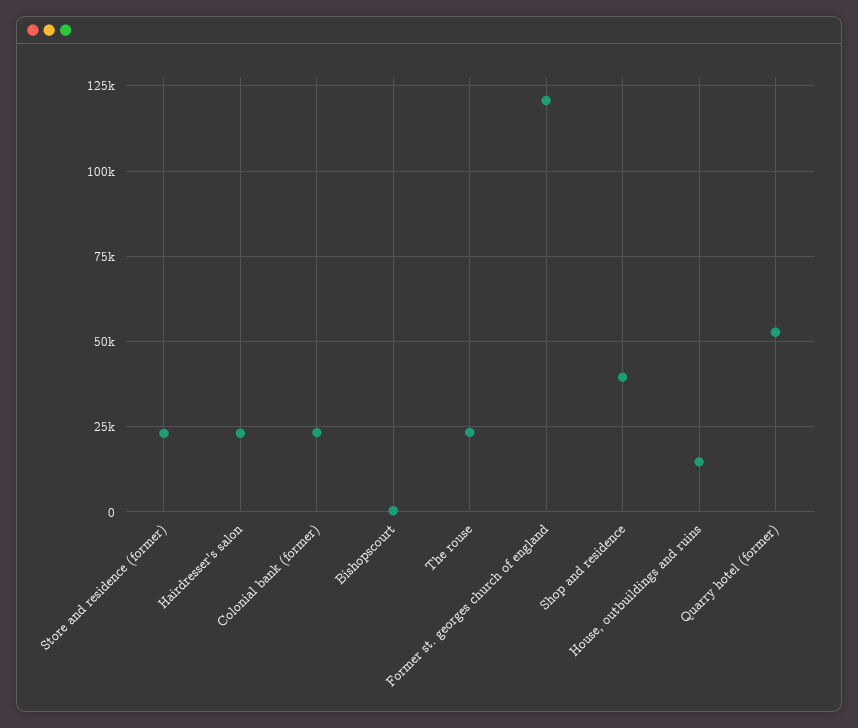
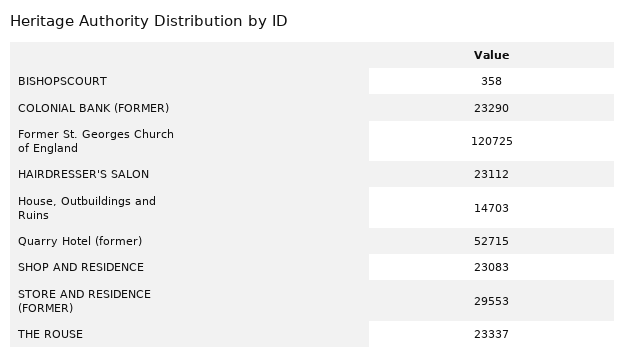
Store and residence (former): 22500 -> 29553
Shop and residence: 40000 -> 23083

